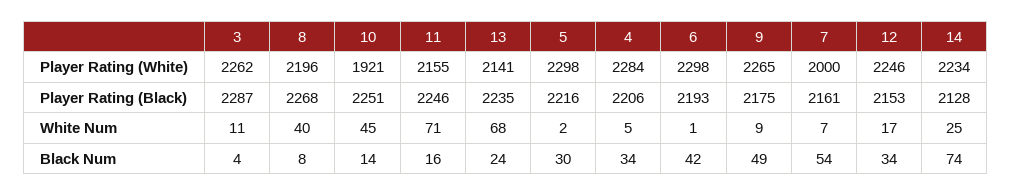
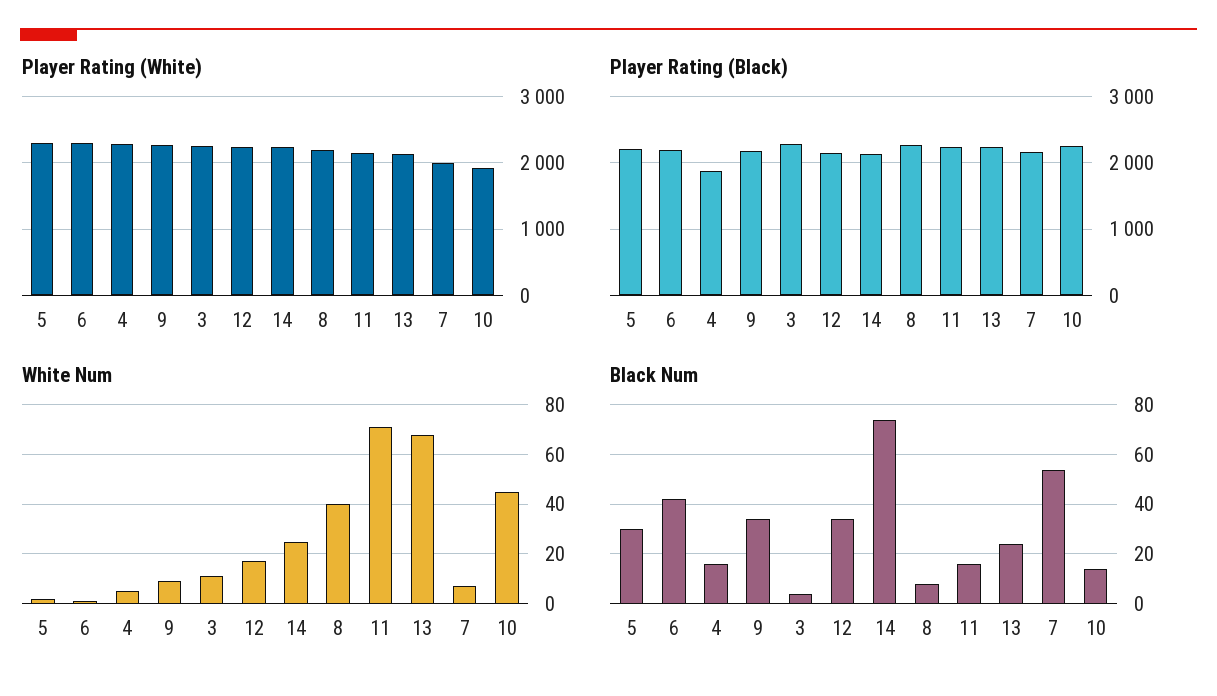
Player Rating (Black), 4: 2206 -> 1900
Black Num, 4: 34 -> 15
Black Num, 9: 49 -> 35

